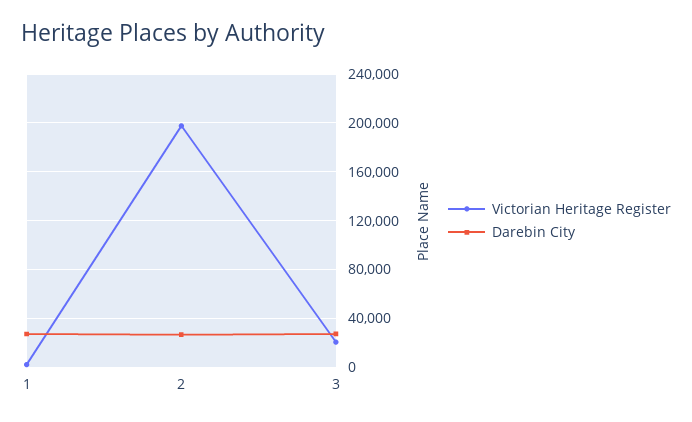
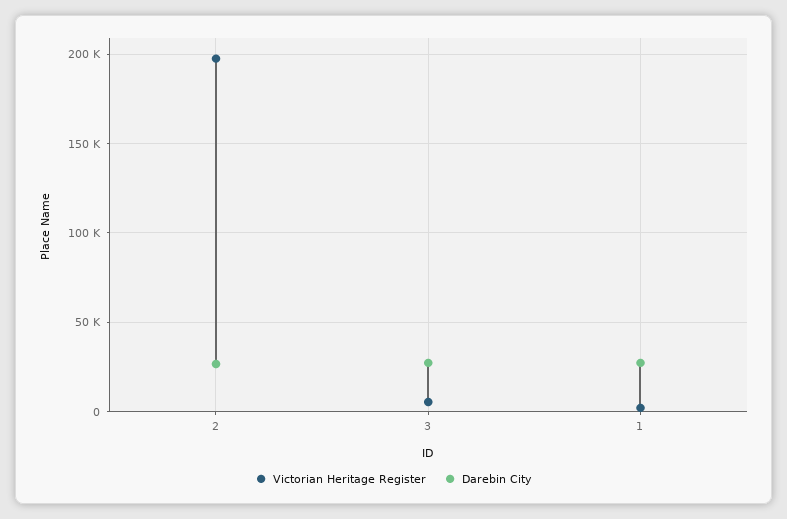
Victorian Heritage Register, 3: 20000 -> 5000

